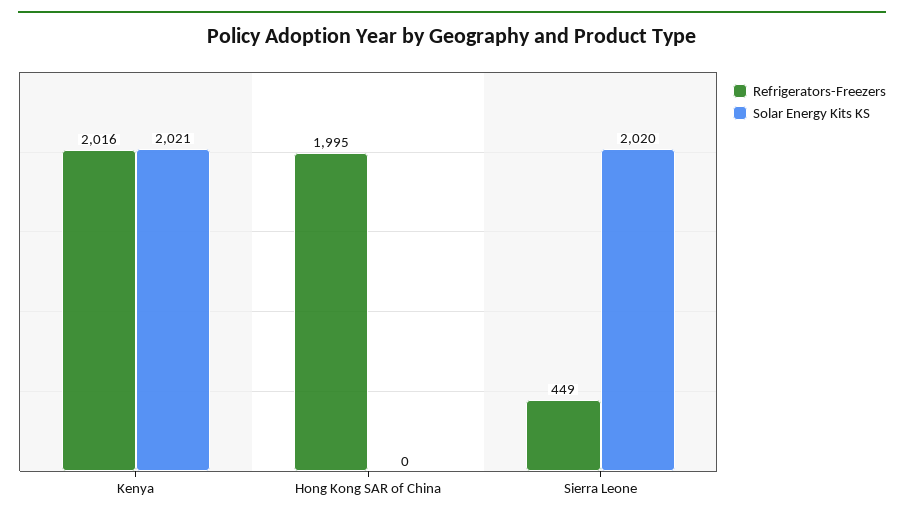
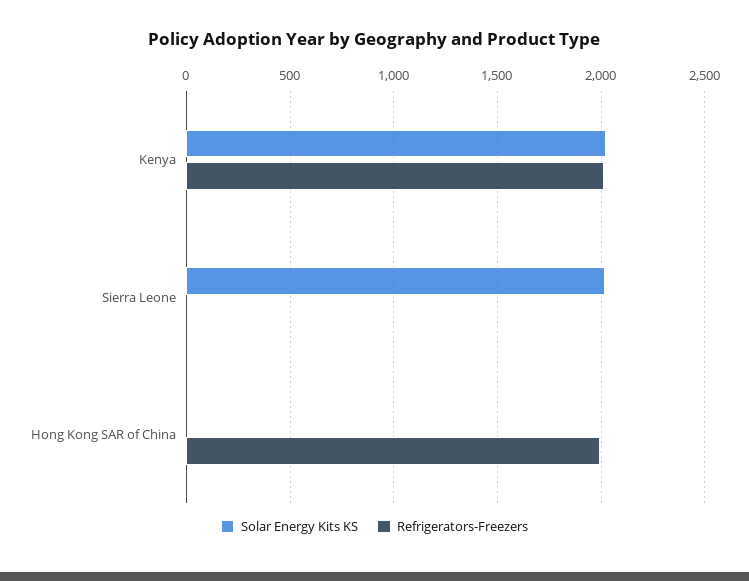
Refrigerators-Freezers, Sierra Leone: 449 -> 0

